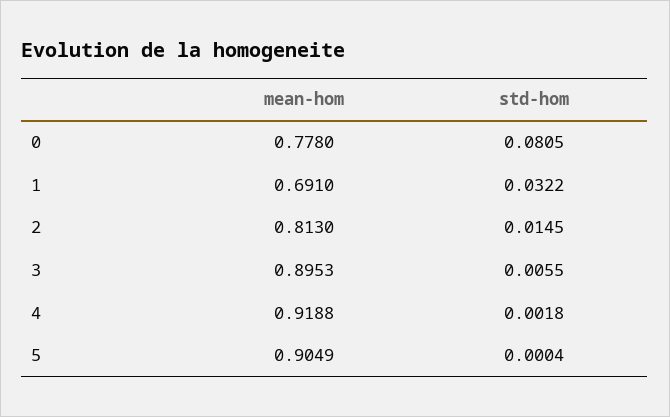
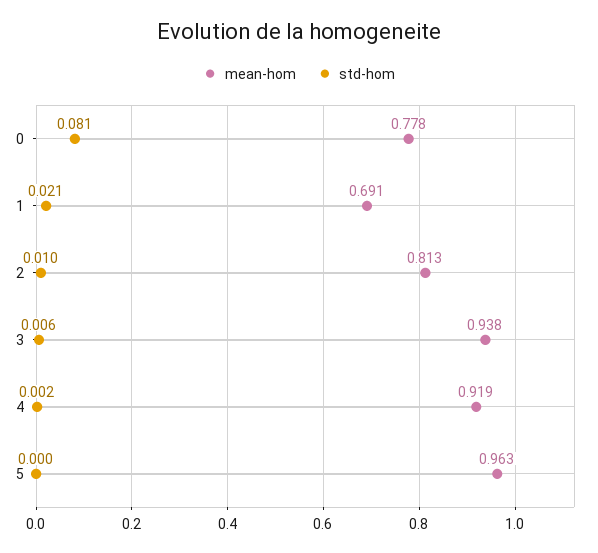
std-hom, 1: 0.0322 -> 0.021
std-hom, 2: 0.0145 -> 0.01
mean-hom, 3: 0.8953 -> 0.938
mean-hom, 5: 0.9049 -> 0.963

